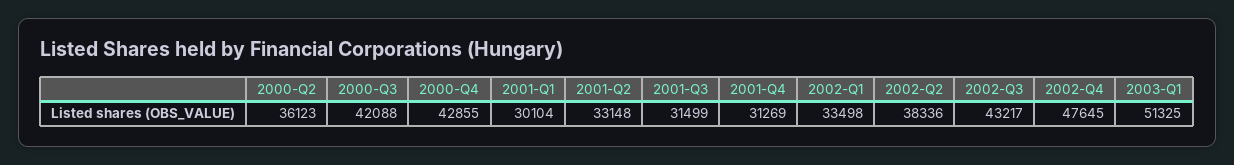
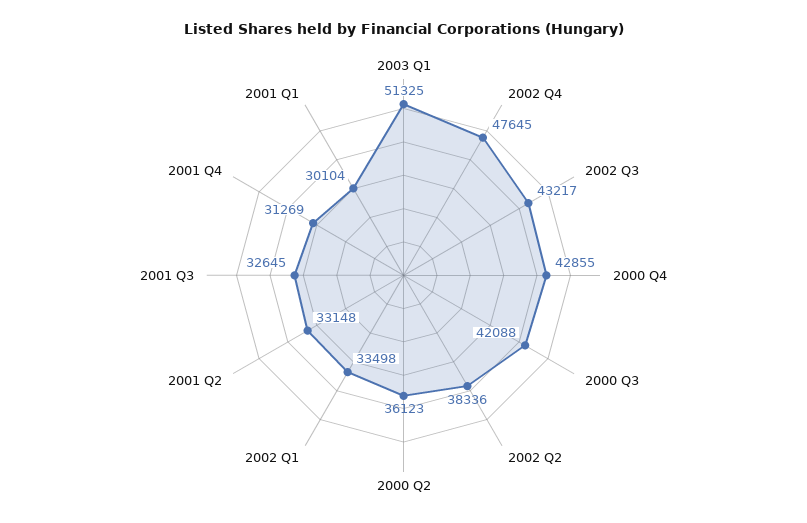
2001-Q3: 31499 -> 32645

